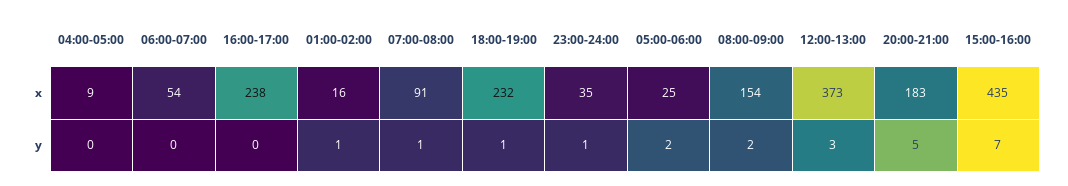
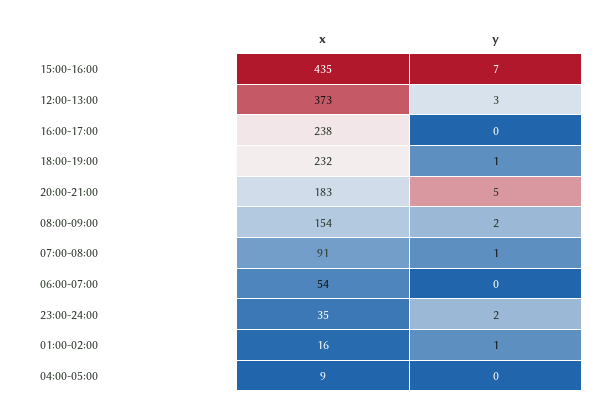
05:00-06:00, x: 25 -> none
23:00-24:00, y: 1 -> 2
05:00-06:00, y: 2 -> none

